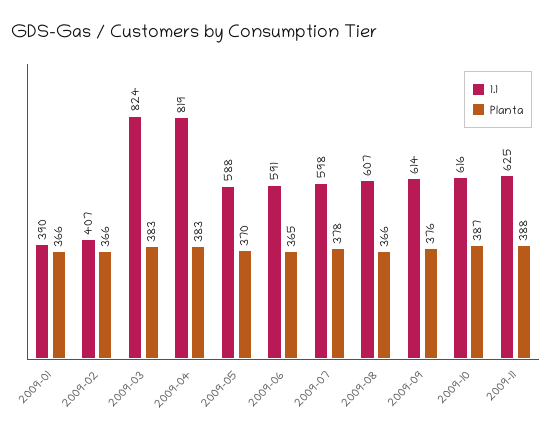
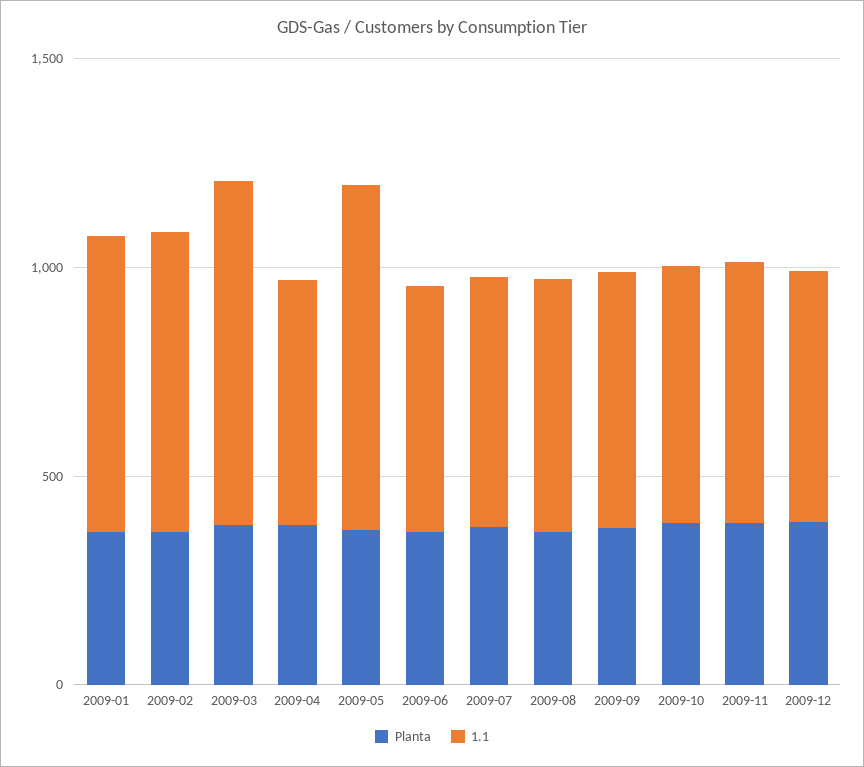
1.1, 2009-01: 390 -> 700
1.1, 2009-02: 407 -> 700
1.1, 2009-04: 819 -> 600
1.1, 2009-05: 588 -> 800
Planta, 2009-12: none -> 400
1.1, 2009-12: none -> 600

